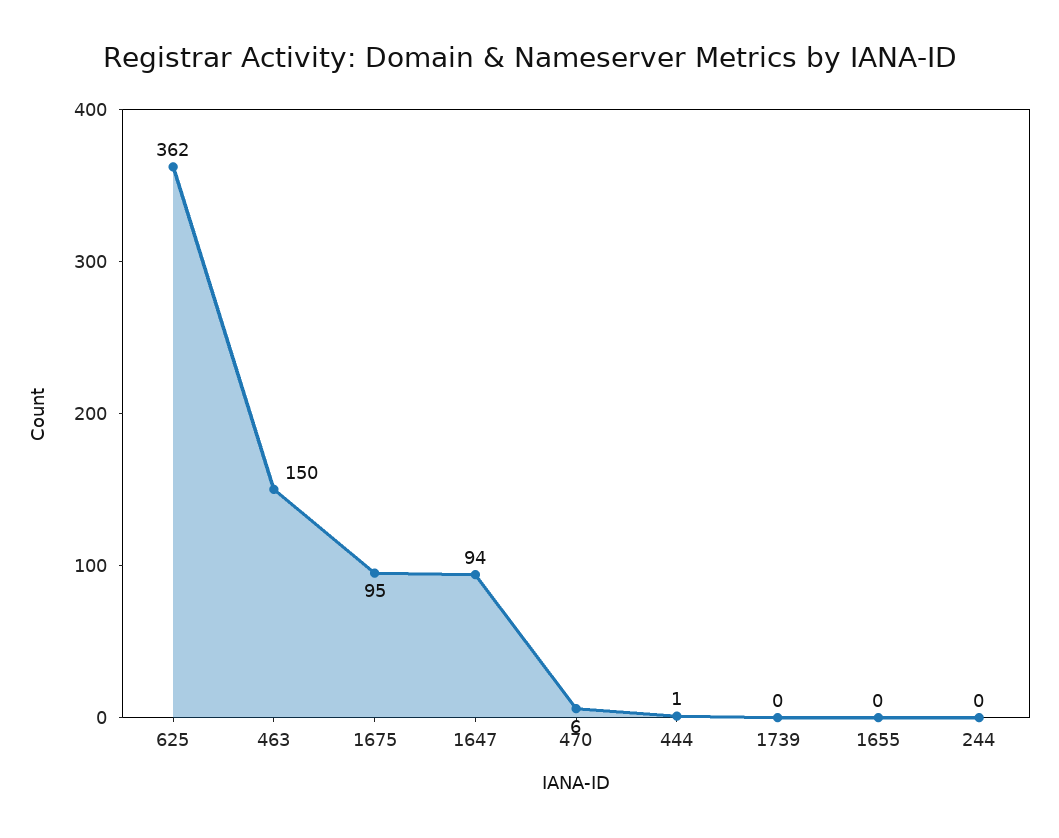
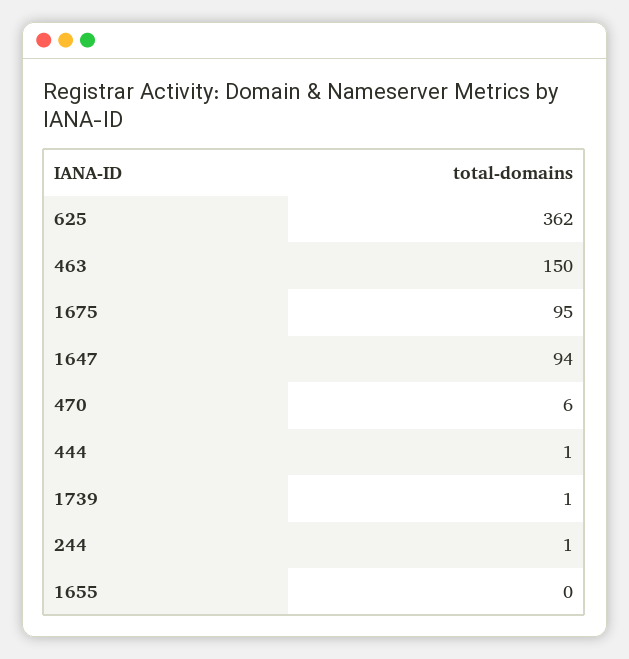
1739: 0 -> 1
244: 0 -> 1

